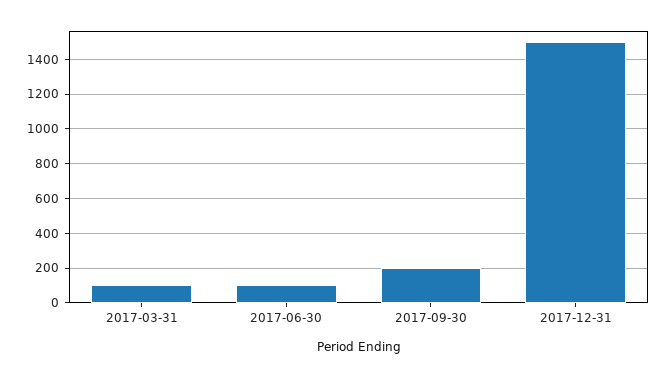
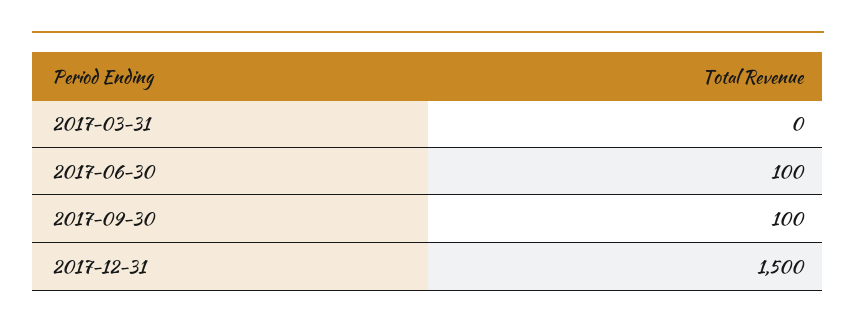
2017-03-31: 100 -> 0
2017-09-30: 200 -> 100

